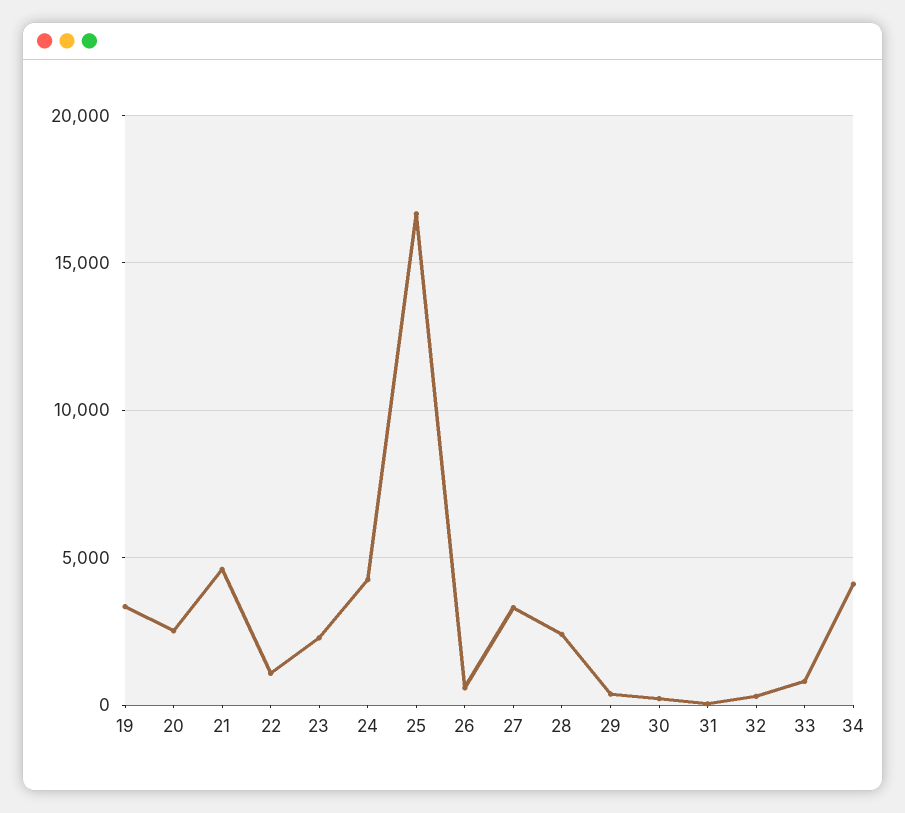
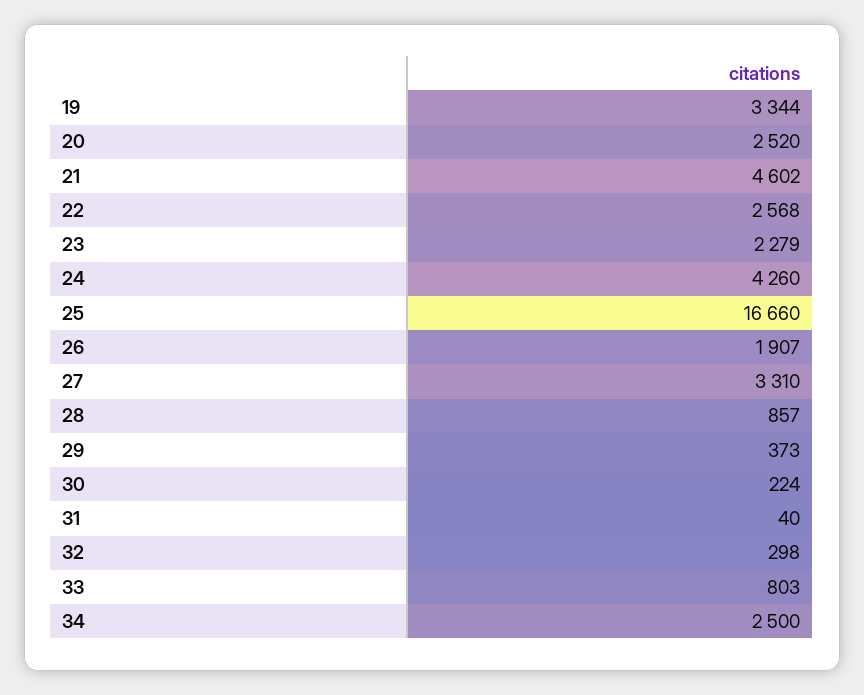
22: 1000 -> 2568
26: 500 -> 1907
28: 2500 -> 857
34: 4000 -> 2500

